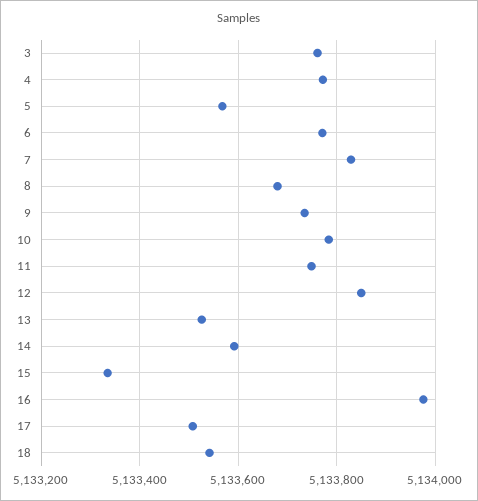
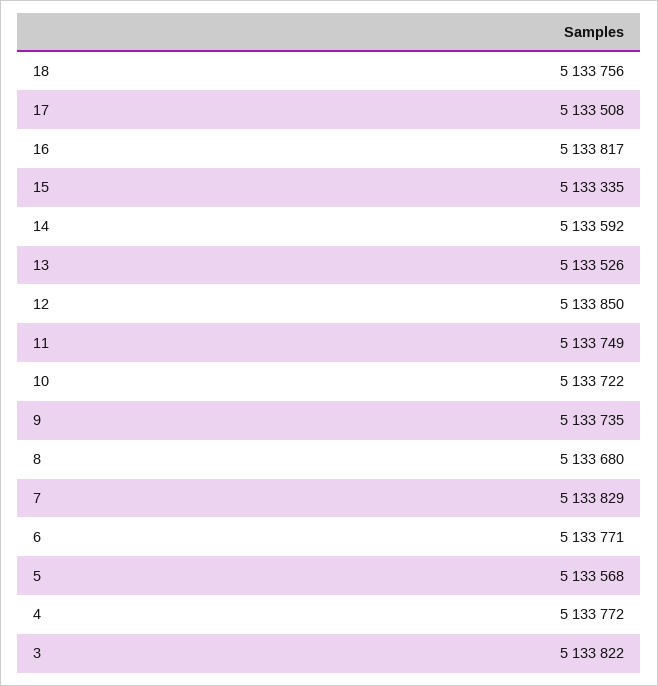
3: 5133760 -> 5133822
10: 5133780 -> 5133722
16: 5133980 -> 5133817
18: 5133540 -> 5133756

